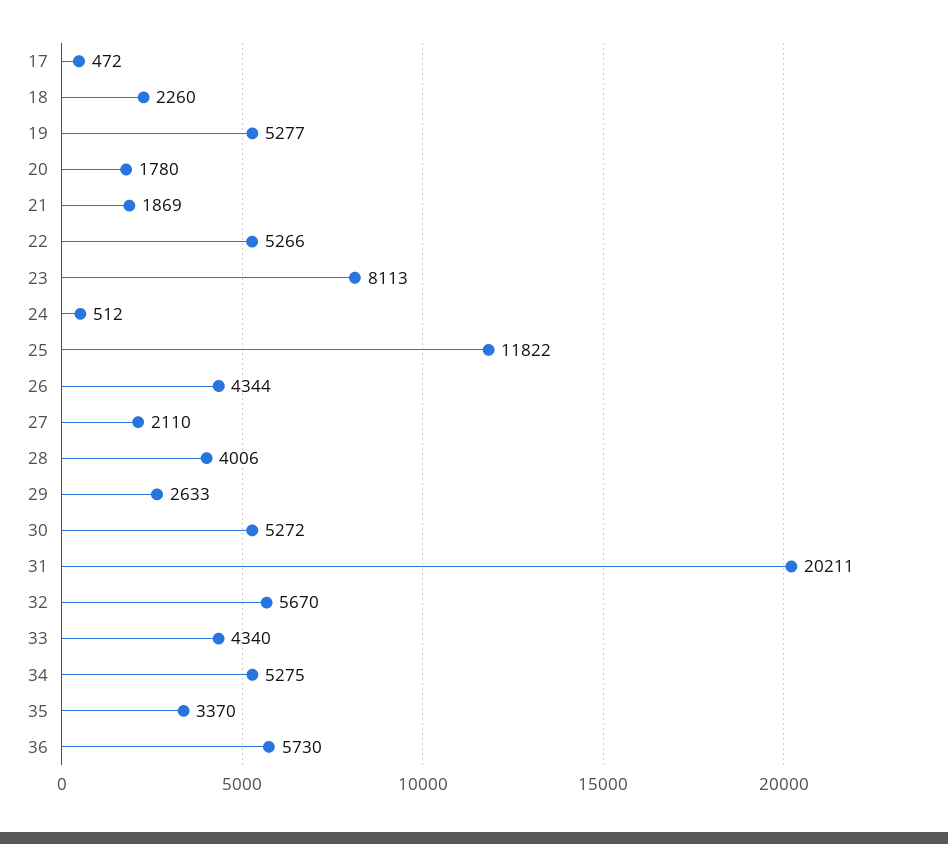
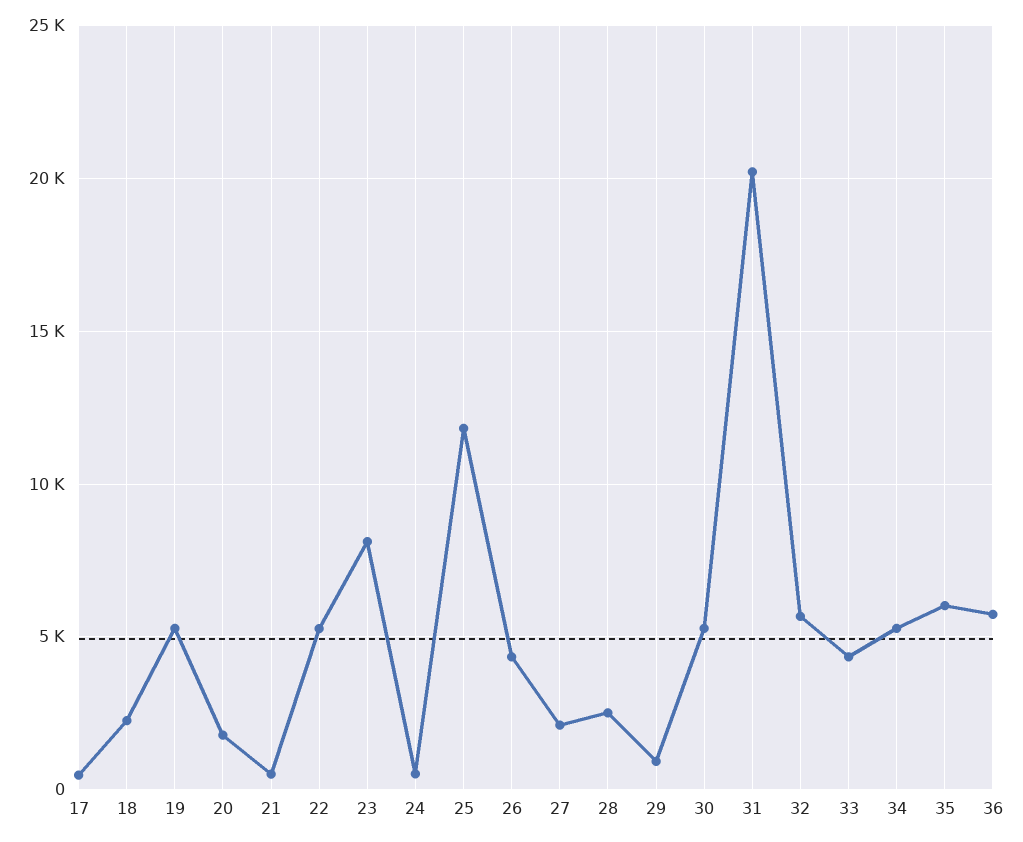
21: 1869 -> 500
28: 4006 -> 2500
29: 2633 -> 1000
35: 3370 -> 6000

